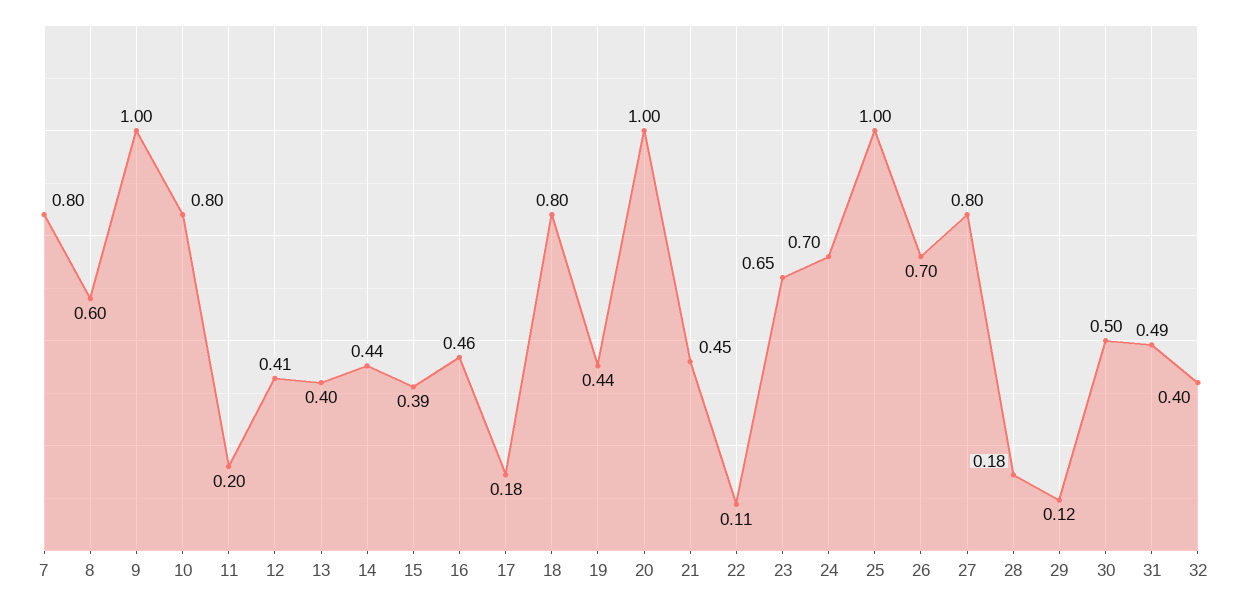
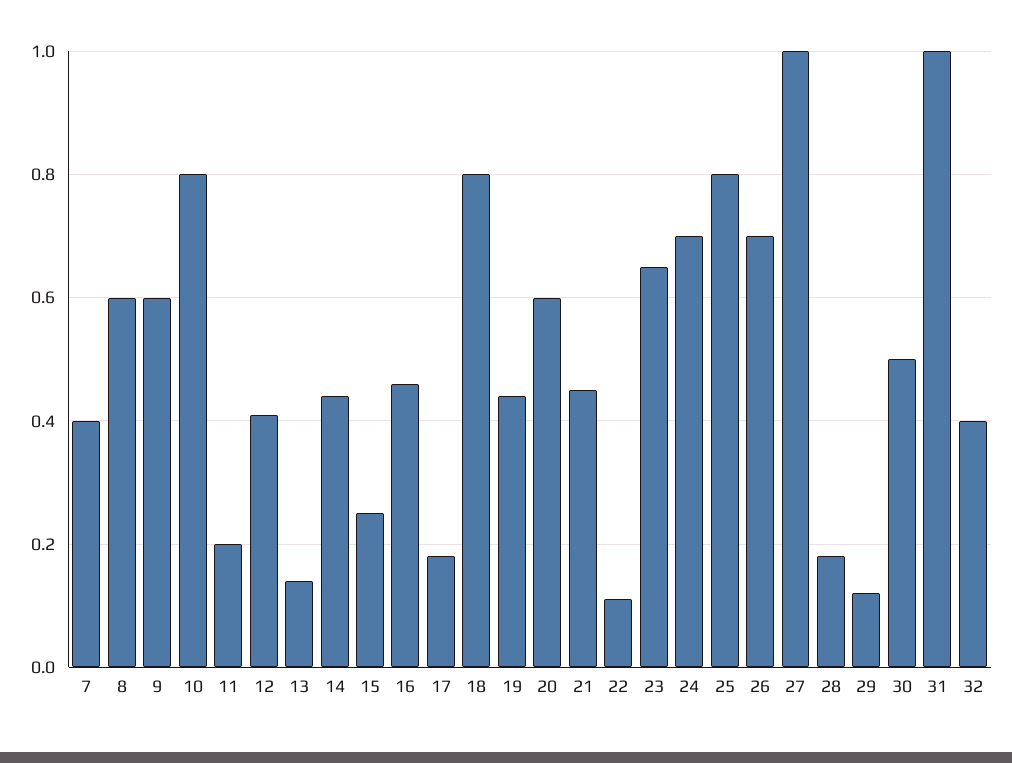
7: 0.8 -> 0.4
9: 1 -> 0.6
13: 0.4 -> 0.15
15: 0.39 -> 0.25
20: 1 -> 0.6
25: 1 -> 0.8
27: 0.8 -> 1
31: 0.49 -> 1

